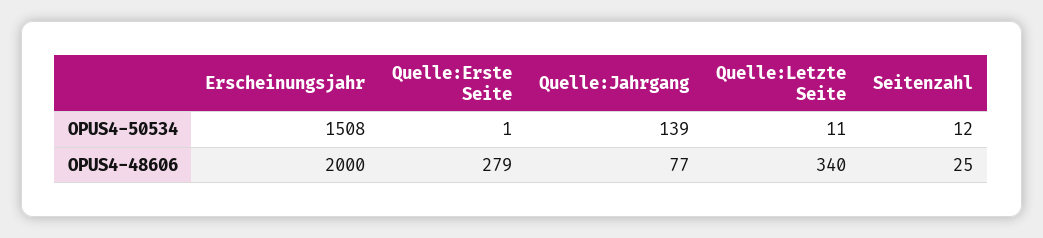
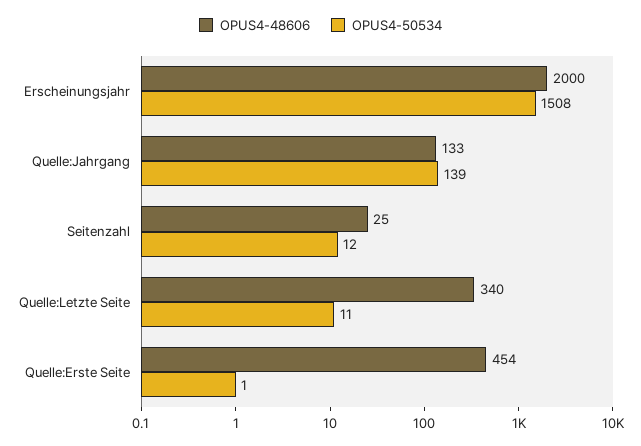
OPUS4-48606, Quelle:Erste Seite: 279 -> 454
OPUS4-48606, Quelle:Jahrgang: 77 -> 133

